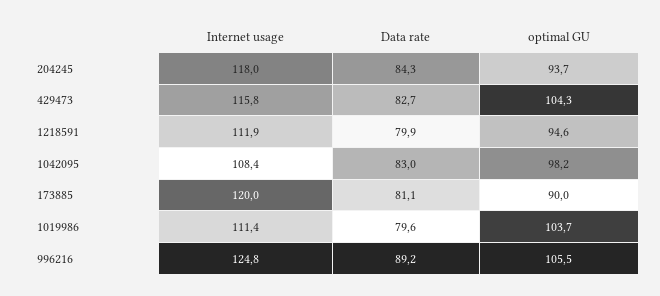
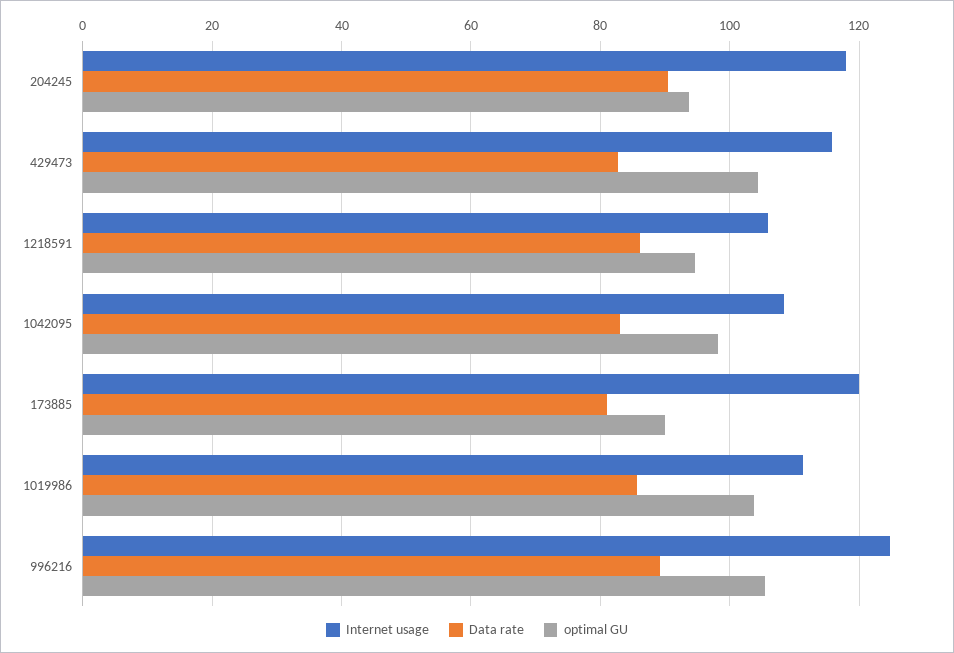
Data rate, 204245: 84.3 -> 90
Internet usage, 1218591: 111.9 -> 106
Data rate, 1218591: 79.9 -> 86
Data rate, 1019986: 79.6 -> 86

